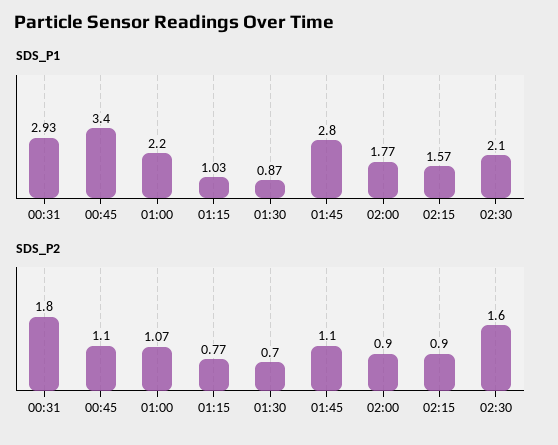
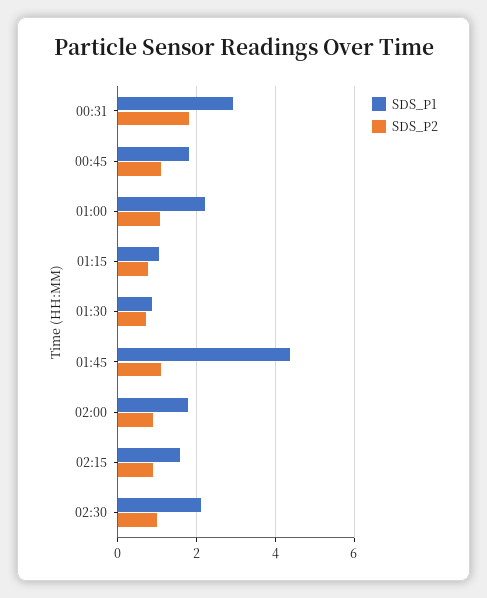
SDS_P1, 00:45: 3.4 -> 1.8
SDS_P1, 01:45: 2.8 -> 4.4
SDS_P2, 02:30: 1.6 -> 1

